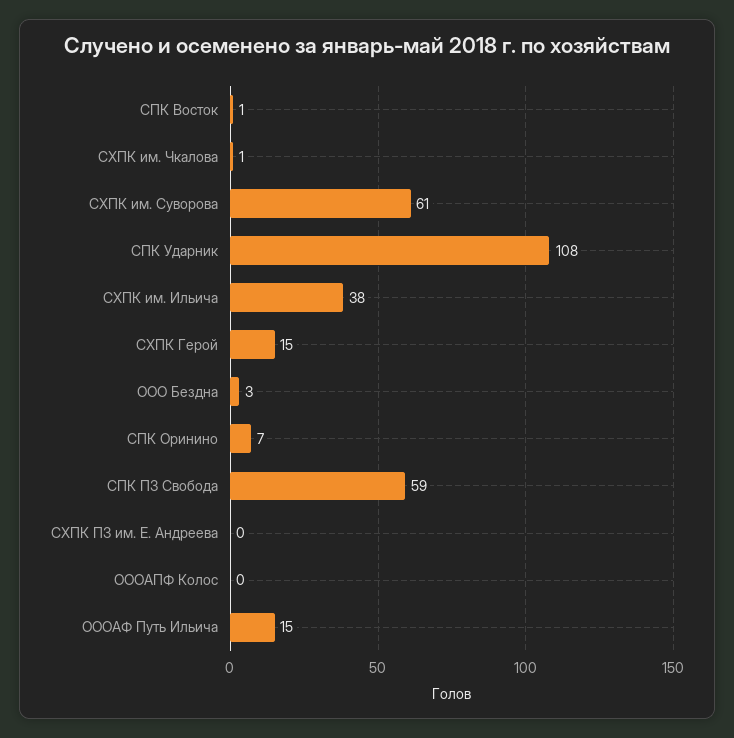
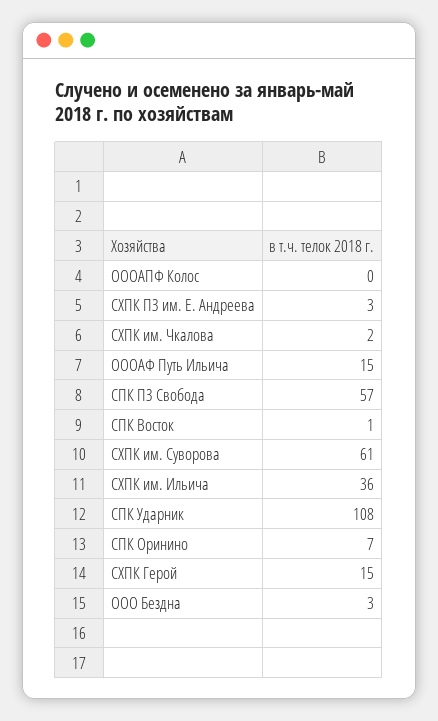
СХПК им. Чкалова: 1 -> 2
СХПК им. Ильича: 38 -> 36
СПК ПЗ Свобода: 59 -> 57
СХПК ПЗ им. Е. Андреева: 0 -> 3

